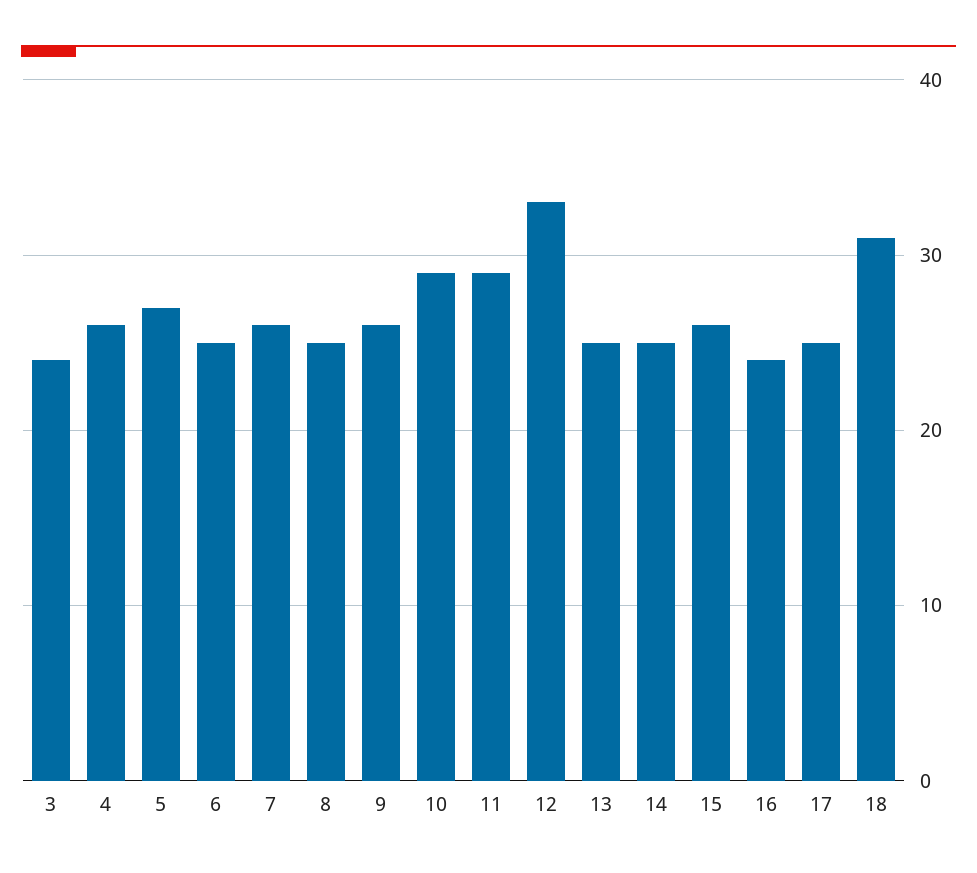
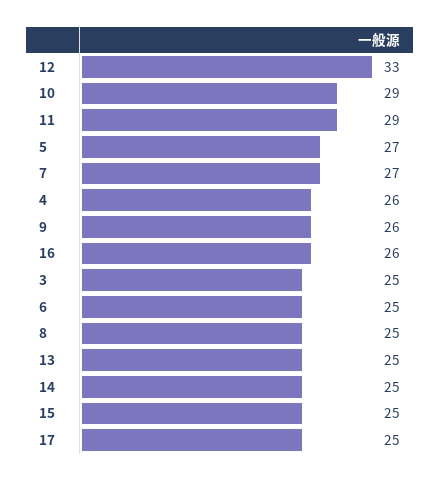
3: 24 -> 25
7: 26 -> 27
15: 26 -> 25
16: 24 -> 26
18: 31 -> none

